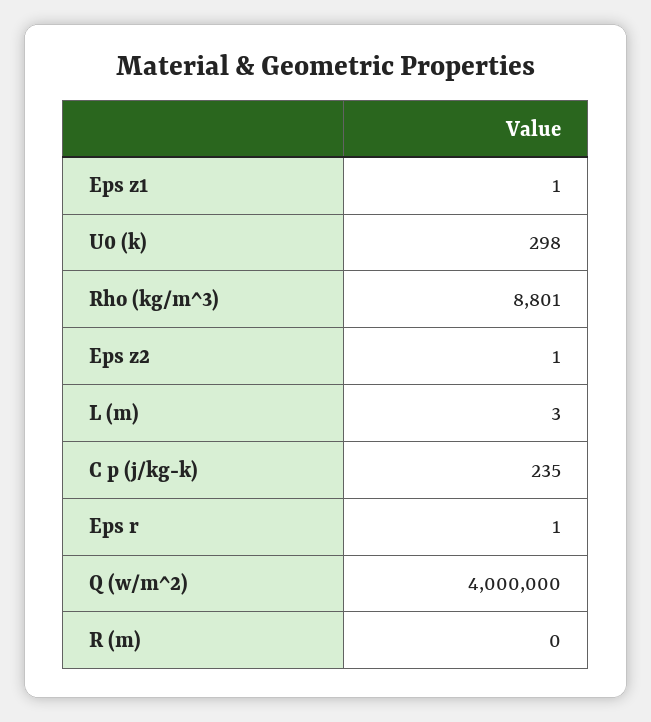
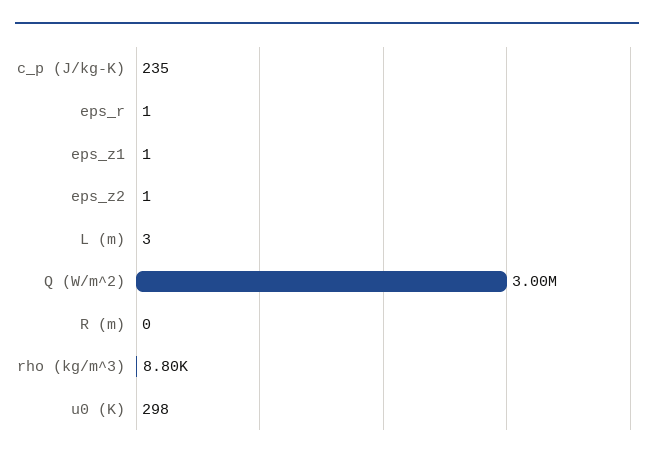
Q (w/m^2): 4000000 -> 3000000

